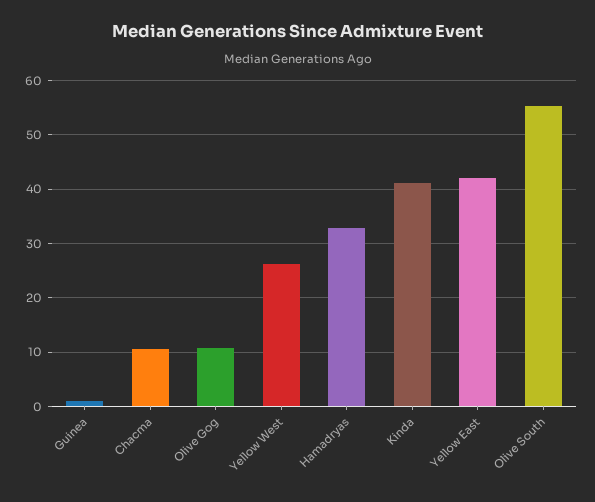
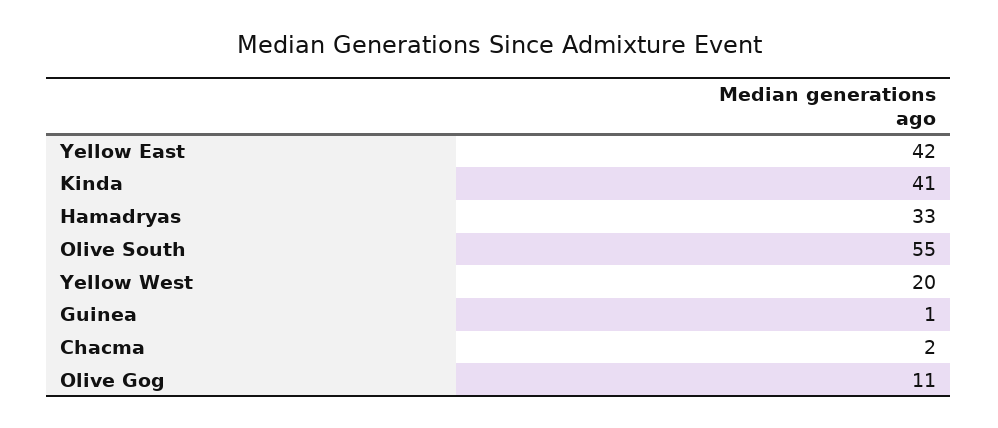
Chacma: 10 -> 2
Yellow West: 26 -> 20

